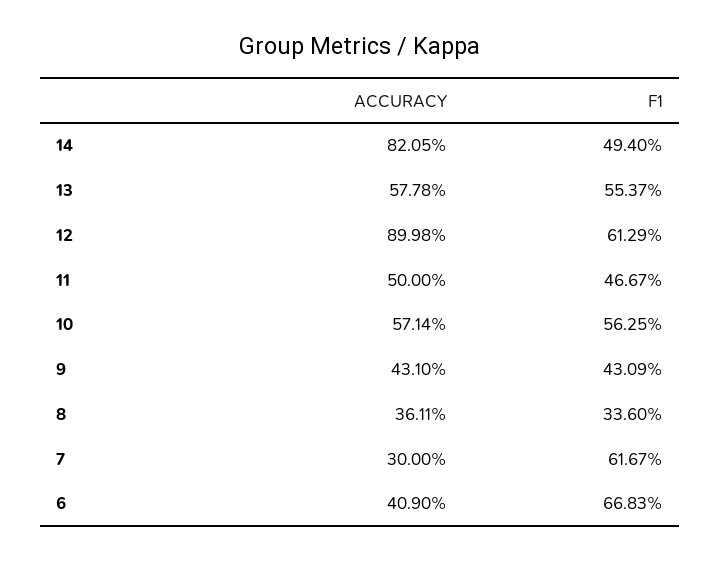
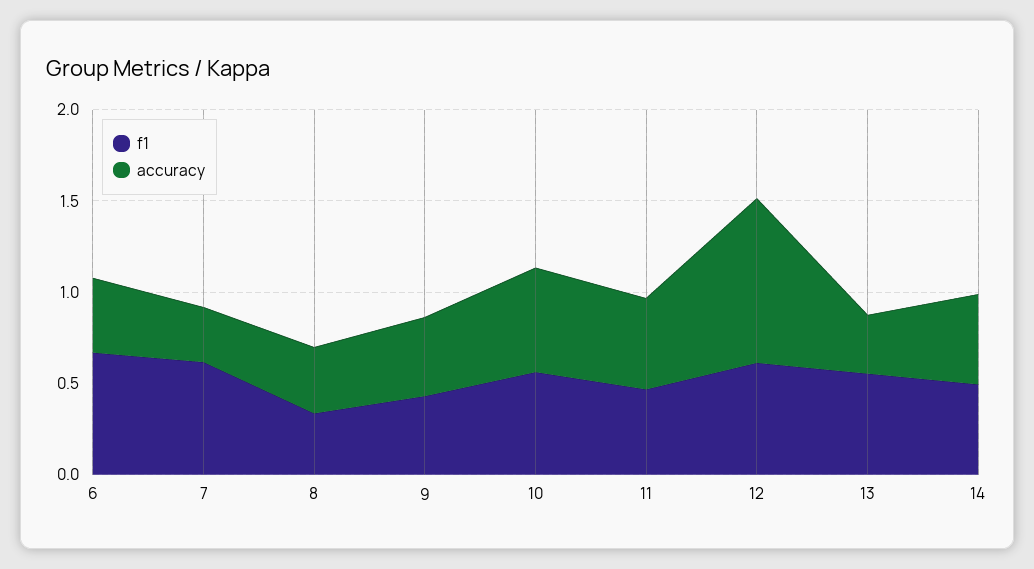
ACCURACY, 14: 0.8205 -> 0.5
ACCURACY, 13: 0.5778 -> 0.3

